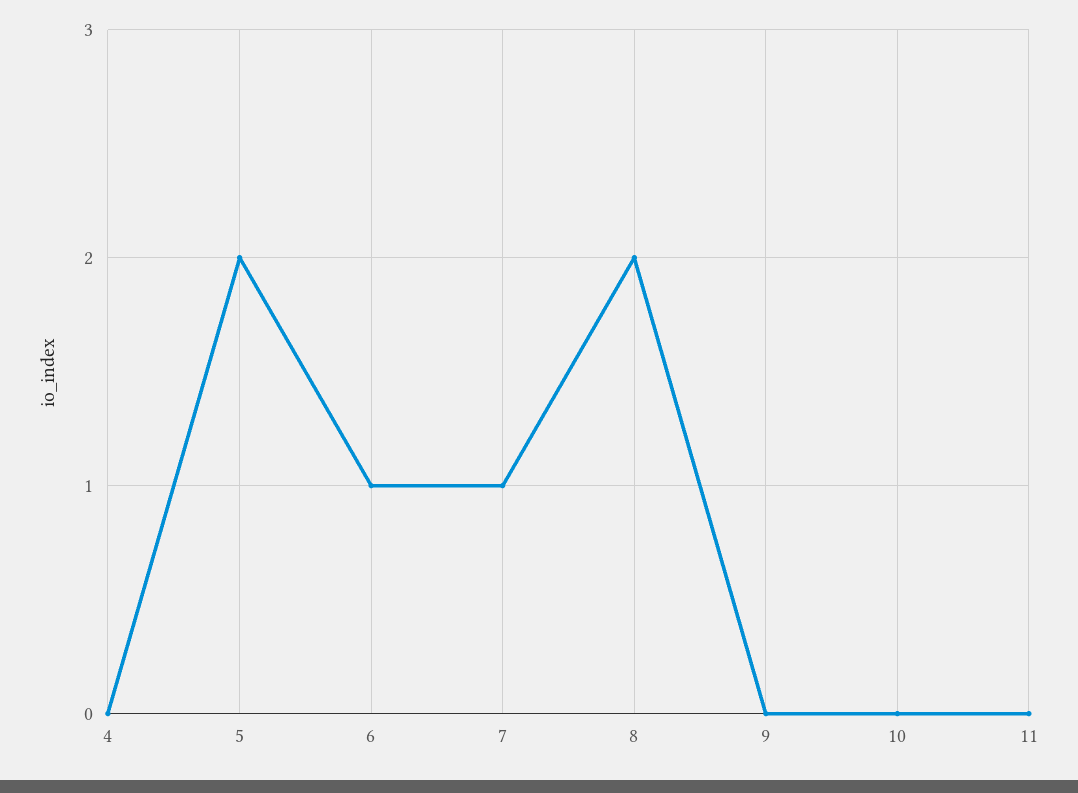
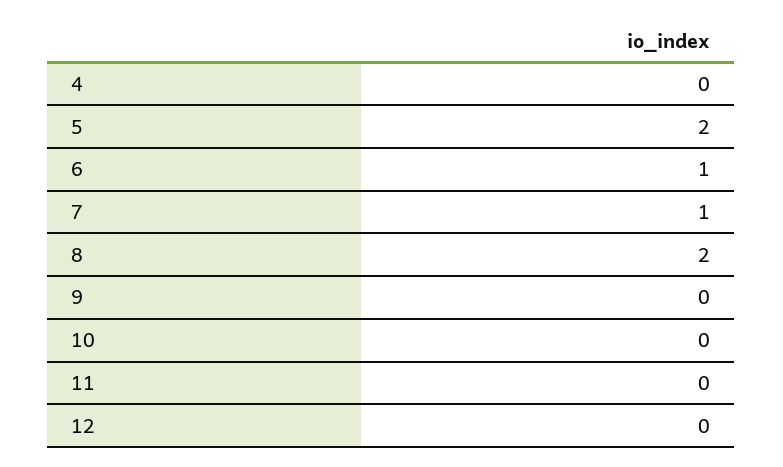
12: none -> 0

